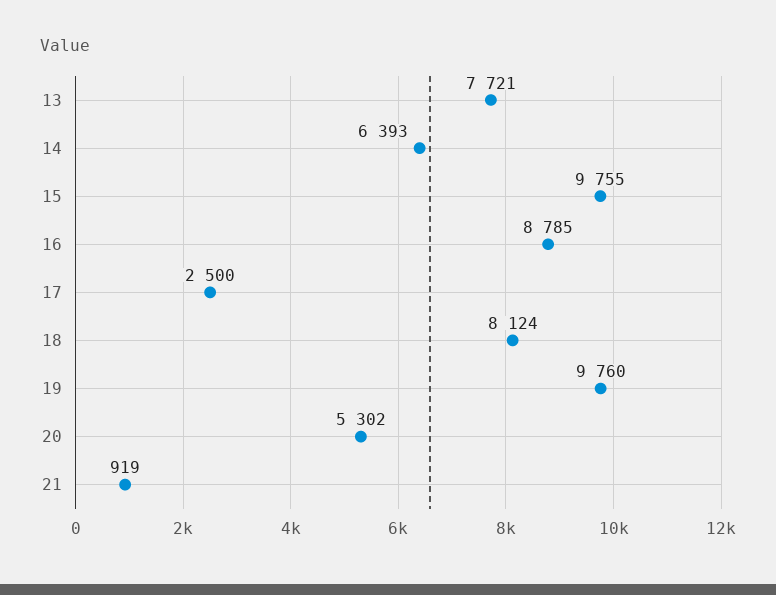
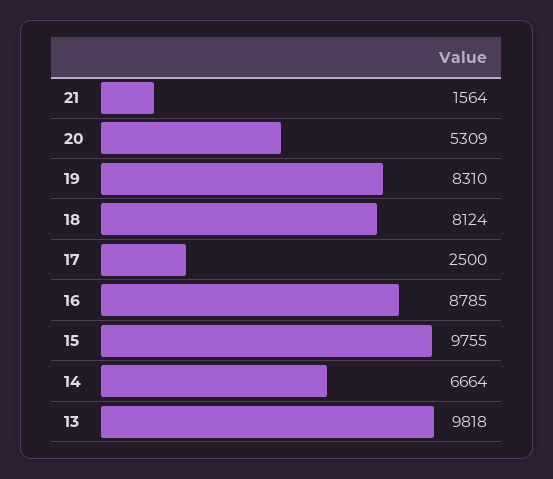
13: 7721 -> 9818
14: 6393 -> 6664
19: 9760 -> 8310
20: 5302 -> 5309
21: 919 -> 1564

